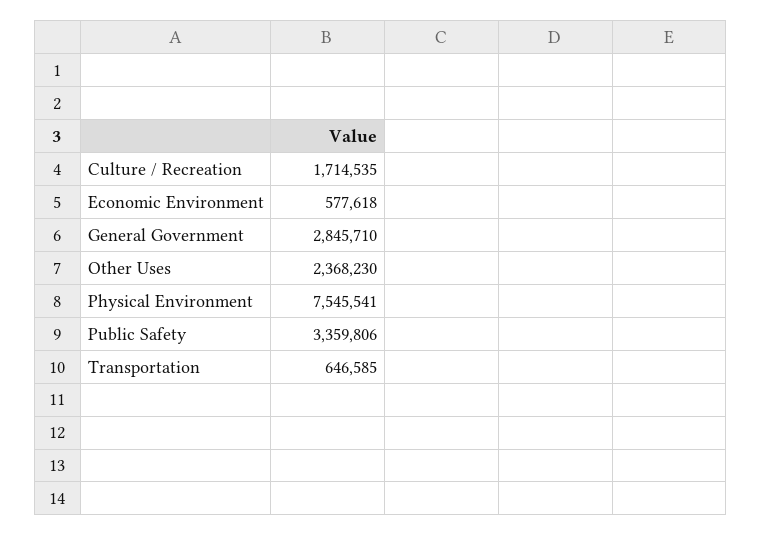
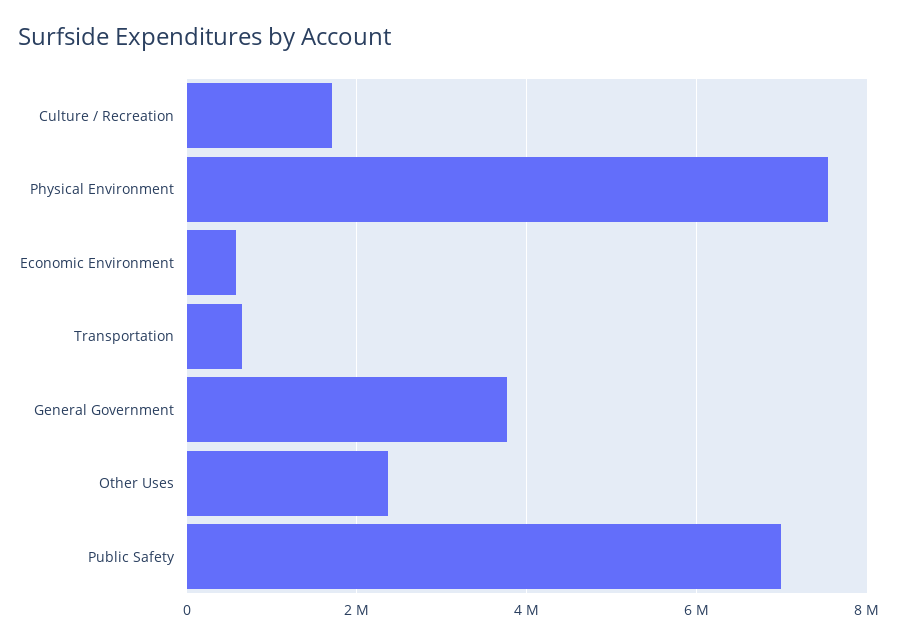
General Government: 2845710 -> 3800000
Public Safety: 3359806 -> 7000000

